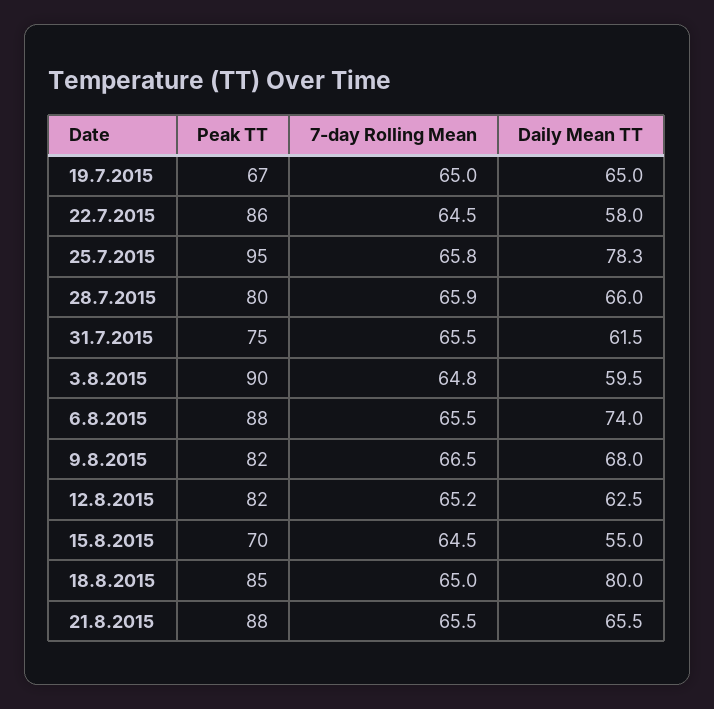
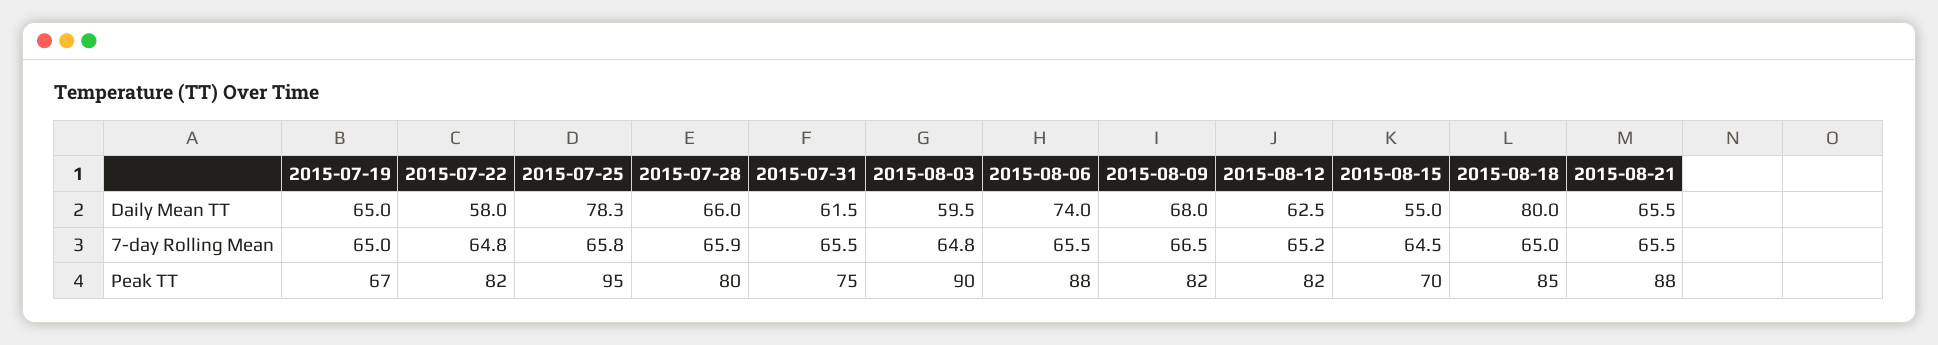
Peak TT, 22.7.2015: 86 -> 82
7-day Rolling Mean, 22.7.2015: 64.5 -> 64.8

